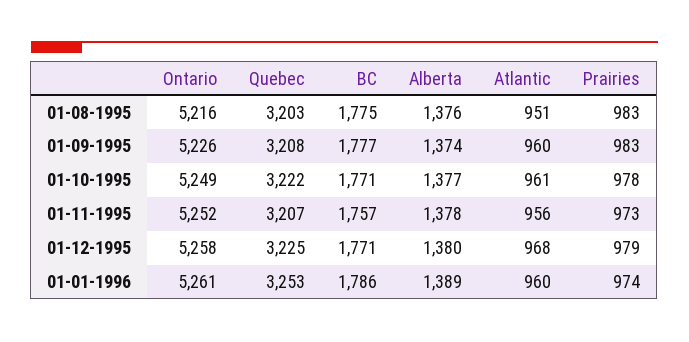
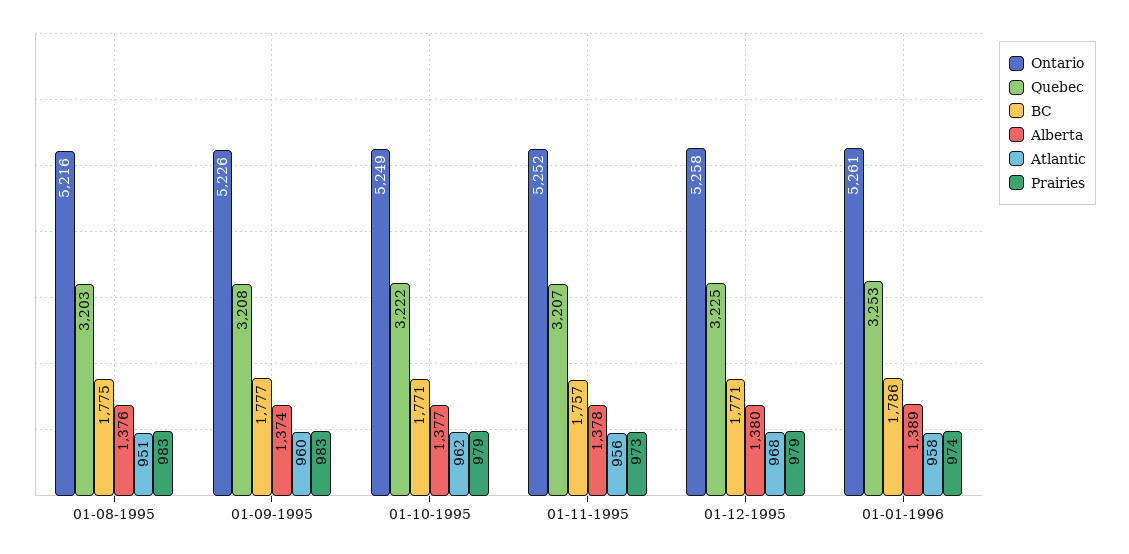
Atlantic, 01-10-1995: 961 -> 962
Prairies, 01-10-1995: 978 -> 979
Atlantic, 01-01-1996: 960 -> 958

